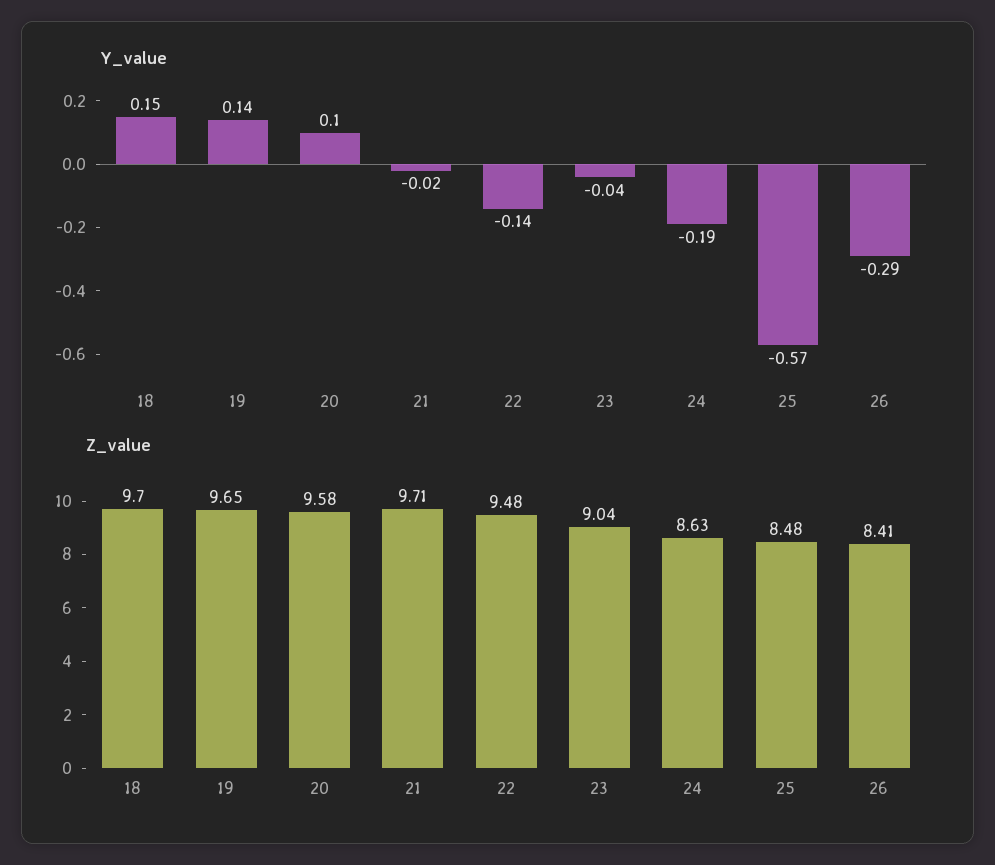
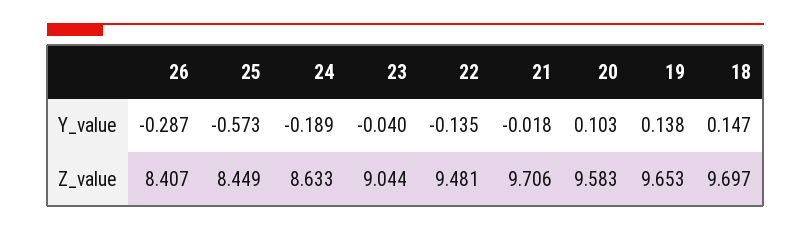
Z_value, 25: 8.48 -> 8.449

